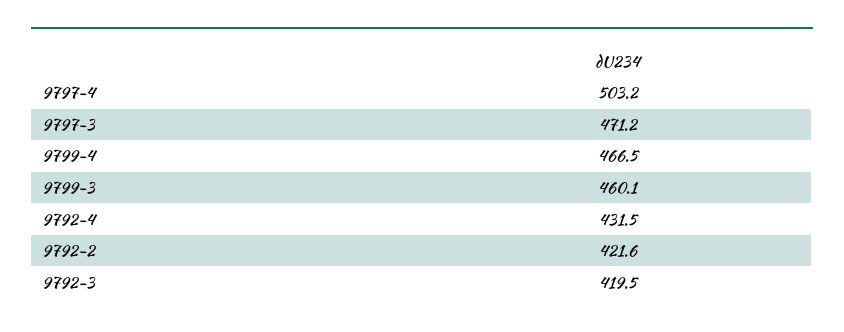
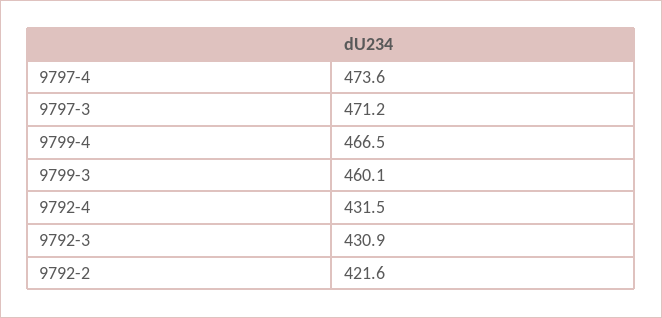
9797-4: 503.2 -> 473.6
9792-3: 419.5 -> 430.9

